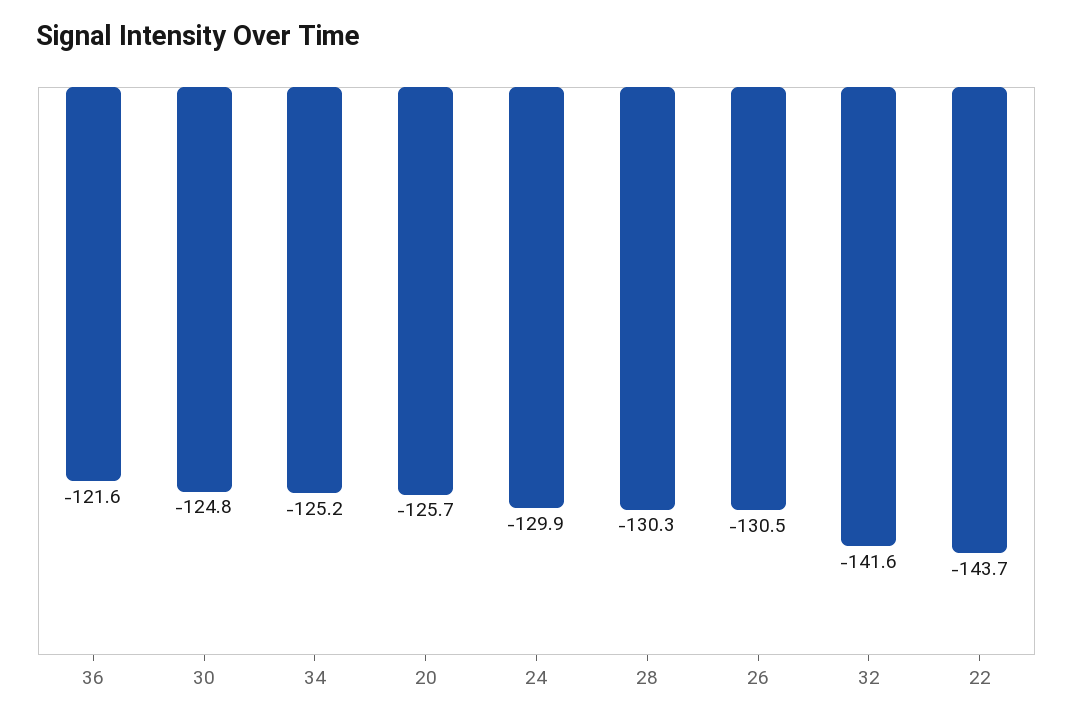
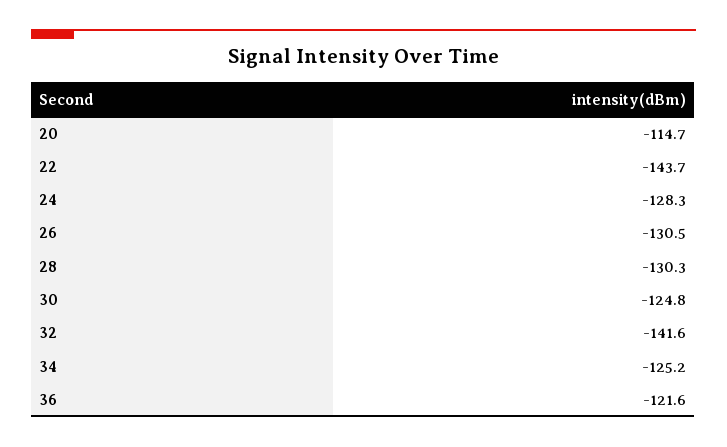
20: -125.7 -> -114.7
24: -129.9 -> -128.3

